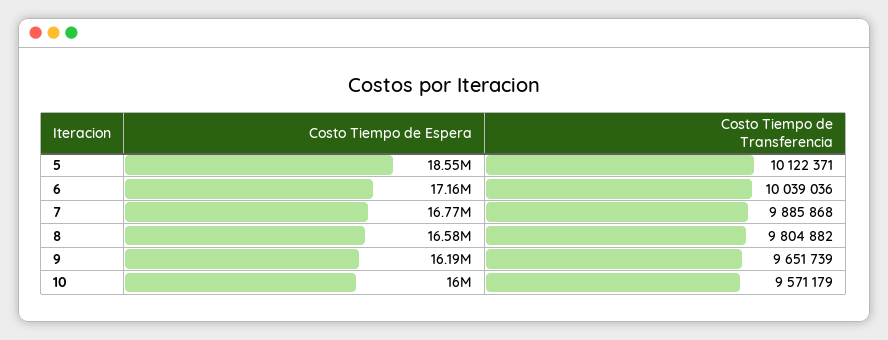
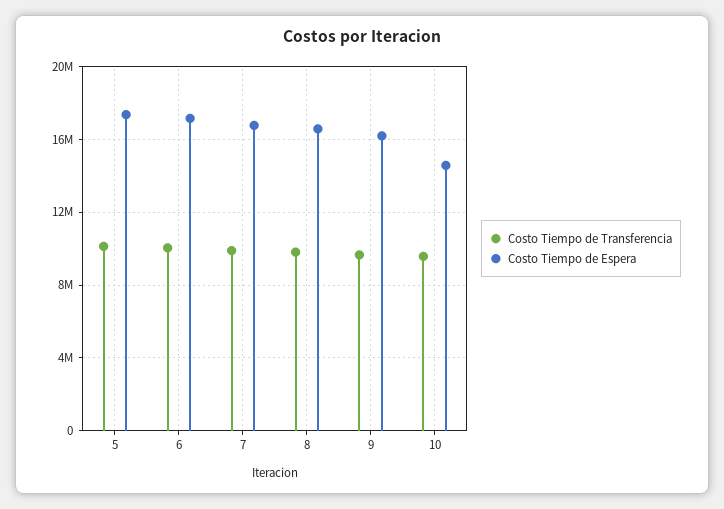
Costo Tiempo de Espera, 5: 18550000 -> 17500000
Costo Tiempo de Espera, 10: 16000000 -> 14500000

